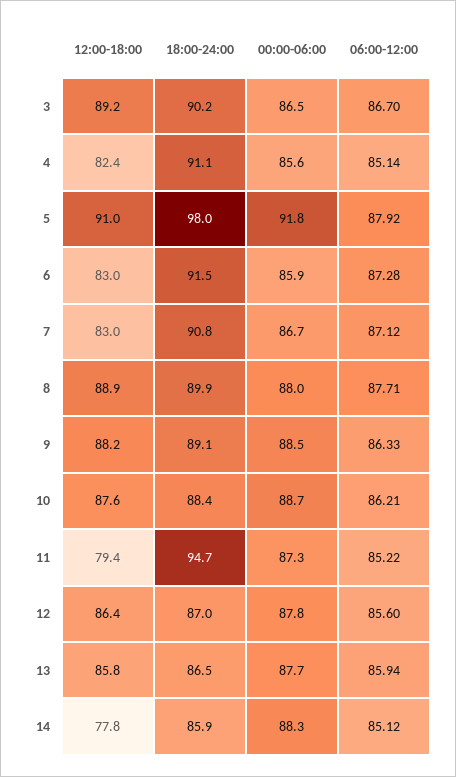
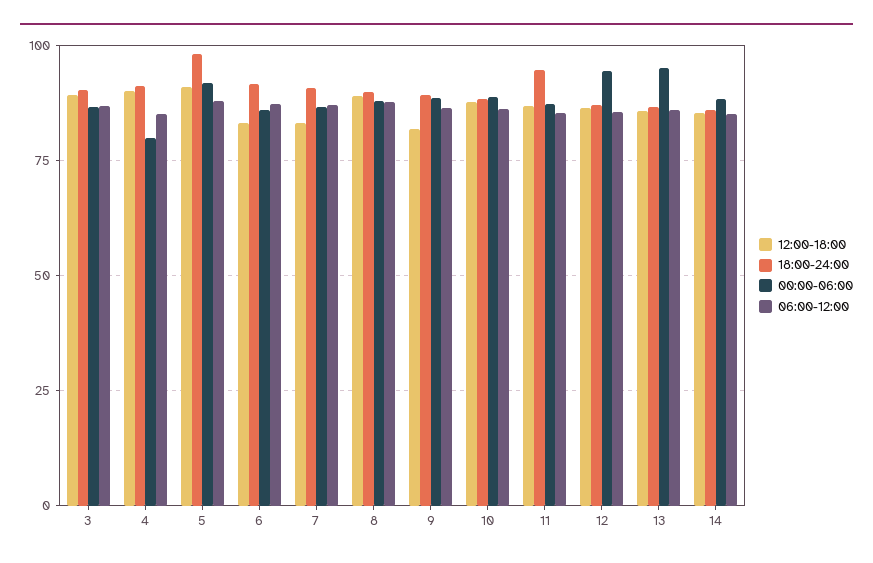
12:00-18:00, 4: 82.4 -> 90
00:00-06:00, 4: 85.6 -> 80
12:00-18:00, 9: 88.2 -> 82.5
12:00-18:00, 11: 79.4 -> 87.5
00:00-06:00, 12: 87.8 -> 95
00:00-06:00, 13: 87.7 -> 95
12:00-18:00, 14: 77.8 -> 85

